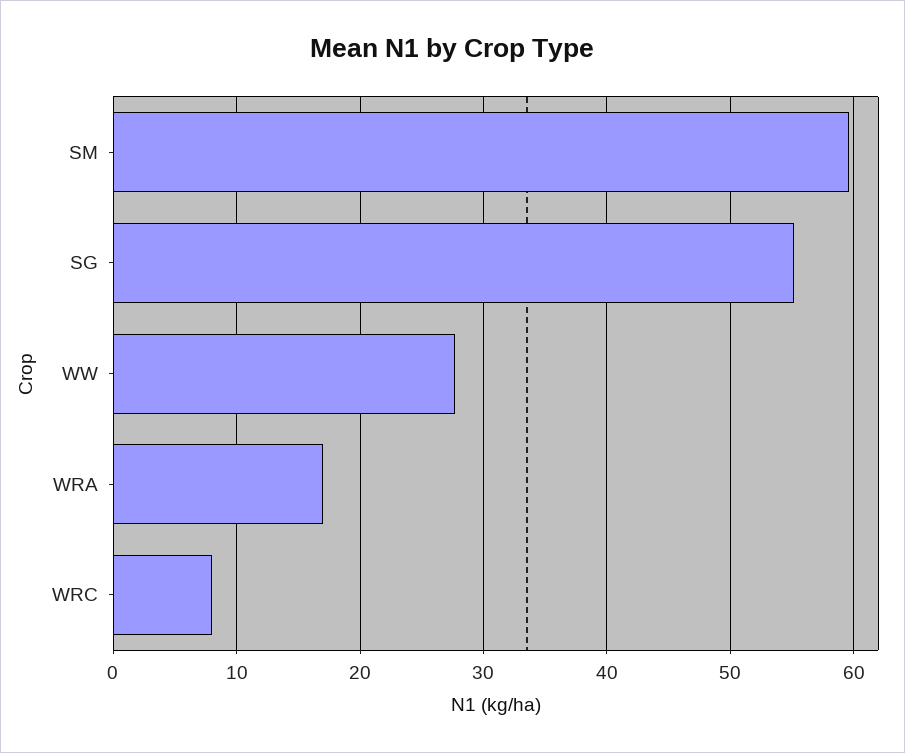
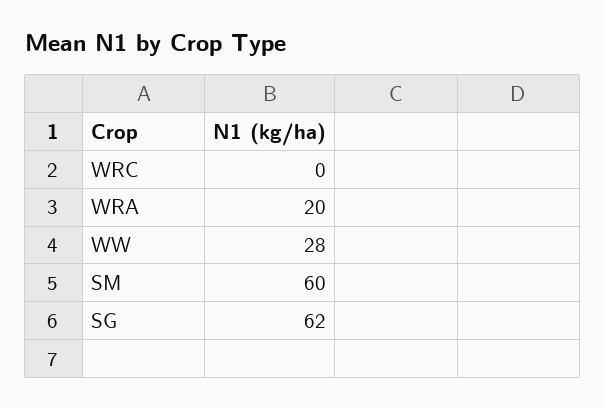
SG: 55 -> 62
WRA: 17 -> 20
WRC: 8 -> 0

